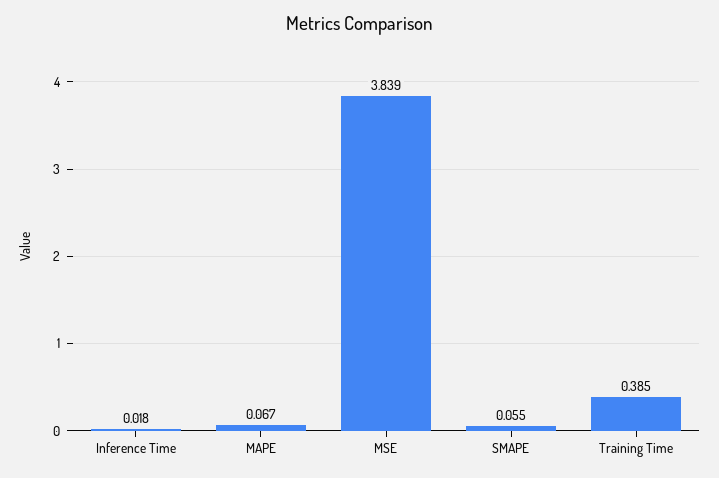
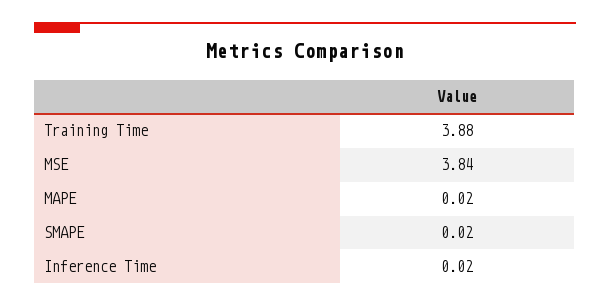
MAPE: 0.067 -> 0.02
SMAPE: 0.055 -> 0.02
Training Time: 0.385 -> 3.88

